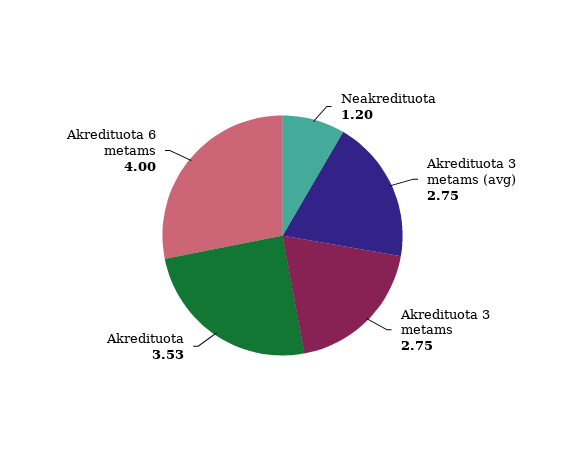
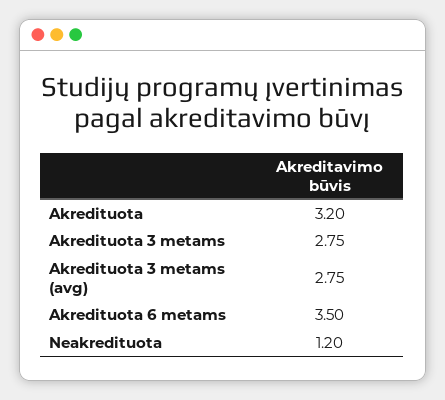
Akredituota: 3.53 -> 3.2
Akredituota 6 metams: 4 -> 3.5

